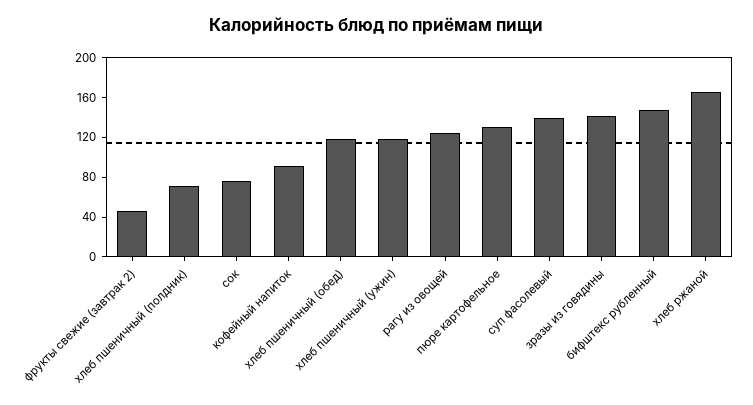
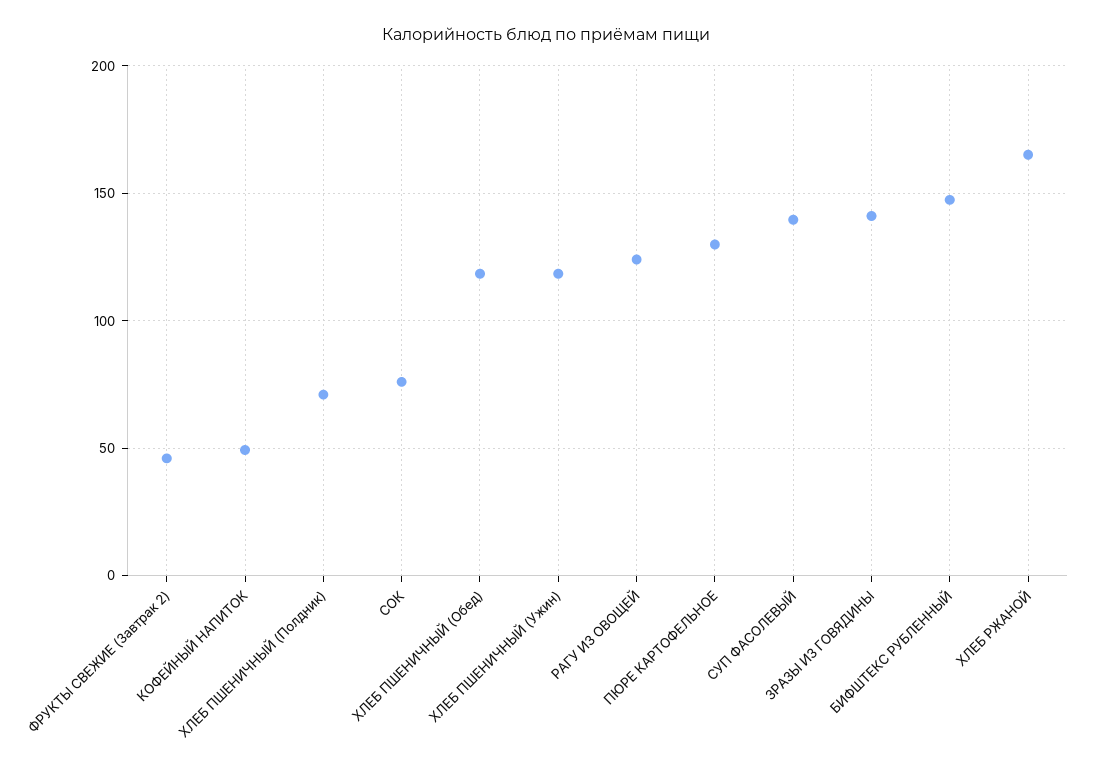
кофейный напиток: 90 -> 50

